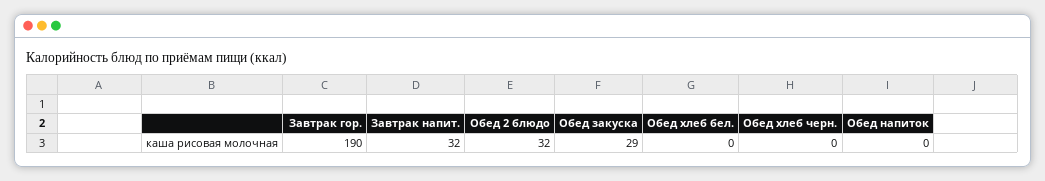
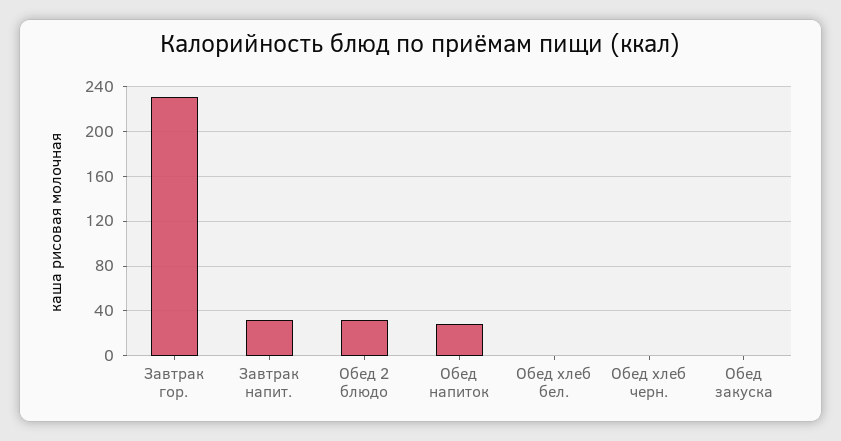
Завтрак гор.: 190 -> 230
Обед закуска: 29 -> 0
Обед напиток: 0 -> 30

